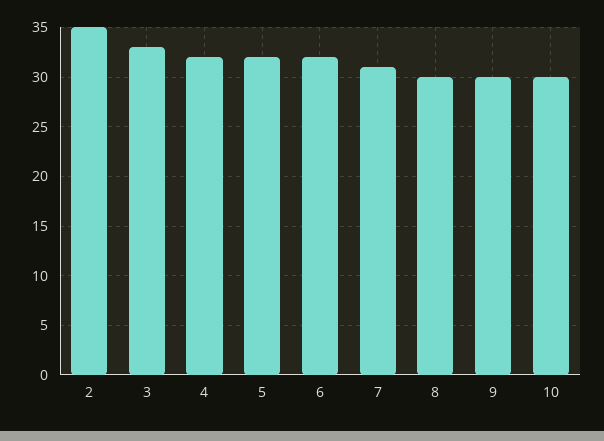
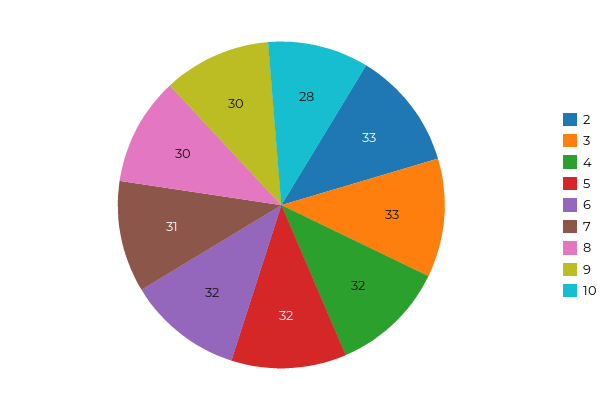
2: 35 -> 33
10: 30 -> 28

